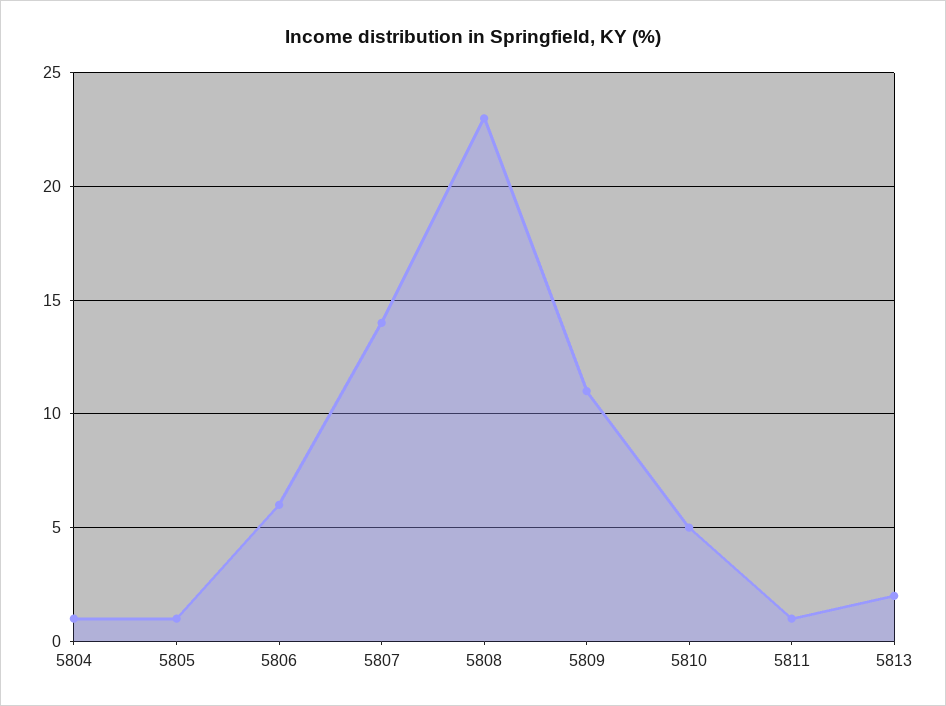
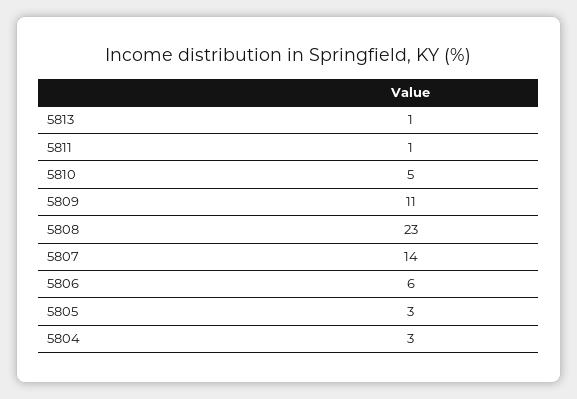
5804: 1 -> 3
5805: 1 -> 3
5813: 2 -> 1

